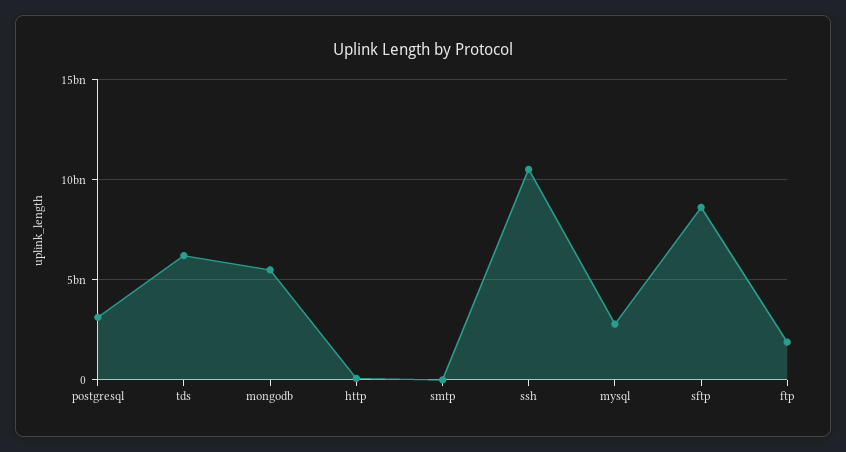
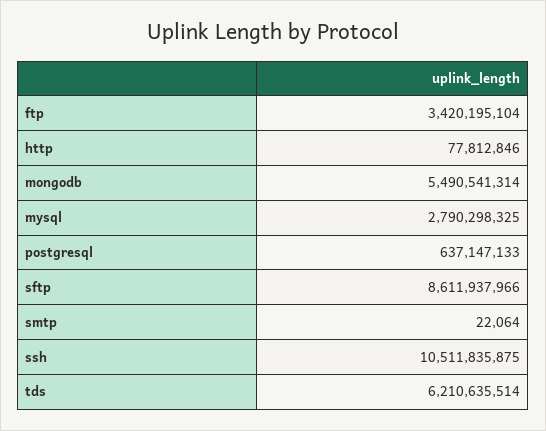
postgresql: 3000000000 -> 637147133
ftp: 2000000000 -> 3420195104

